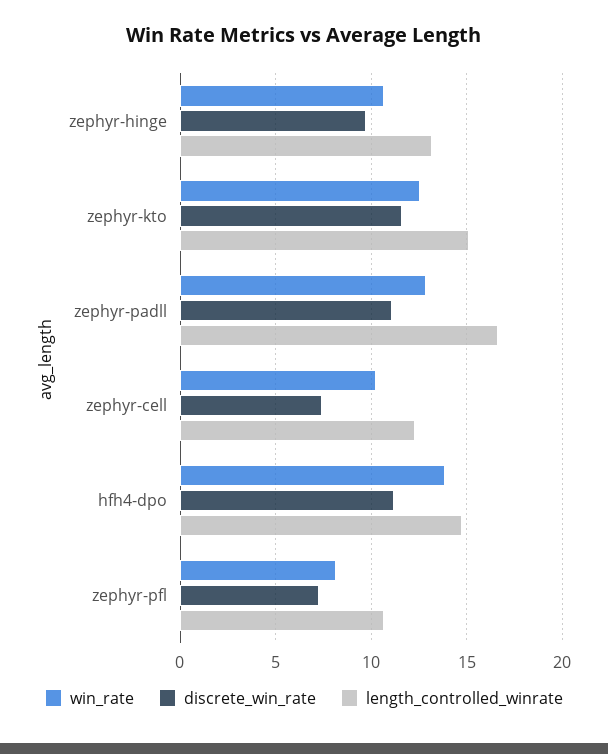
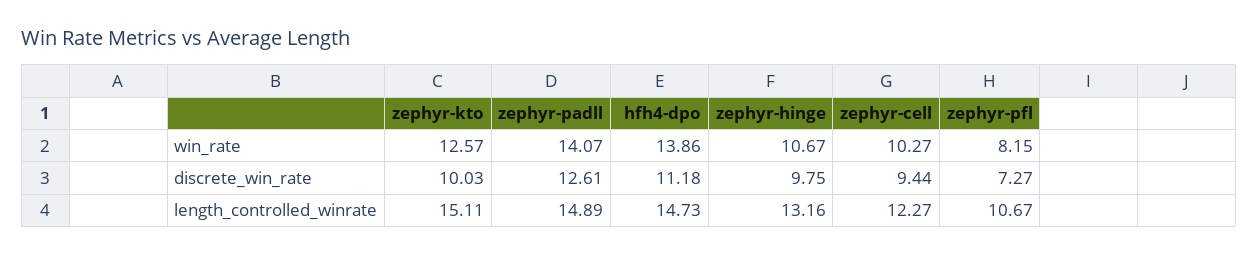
discrete_win_rate, zephyr-kto: 11.5 -> 10.03
win_rate, zephyr-padll: 13 -> 14.07
discrete_win_rate, zephyr-padll: 11 -> 12.61
length_controlled_winrate, zephyr-padll: 16.5 -> 14.89
discrete_win_rate, zephyr-cell: 7.5 -> 9.44

